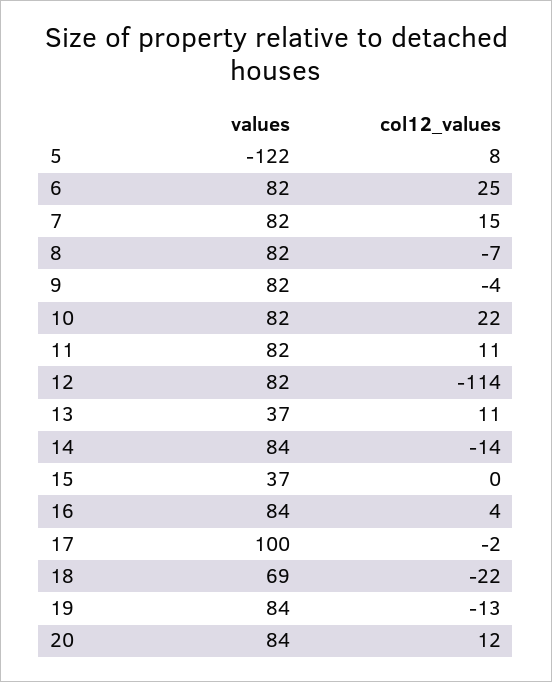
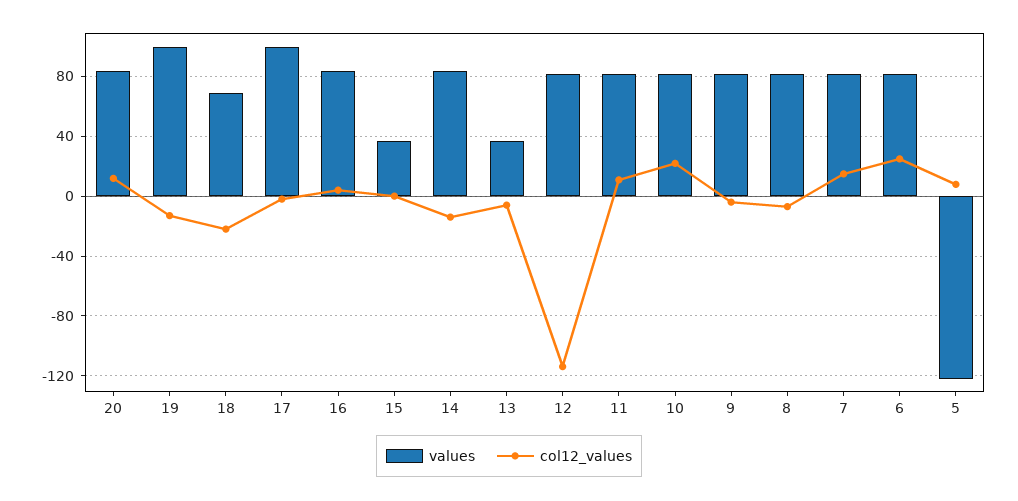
col12_values, 13: 11 -> -5
values, 19: 84 -> 100

